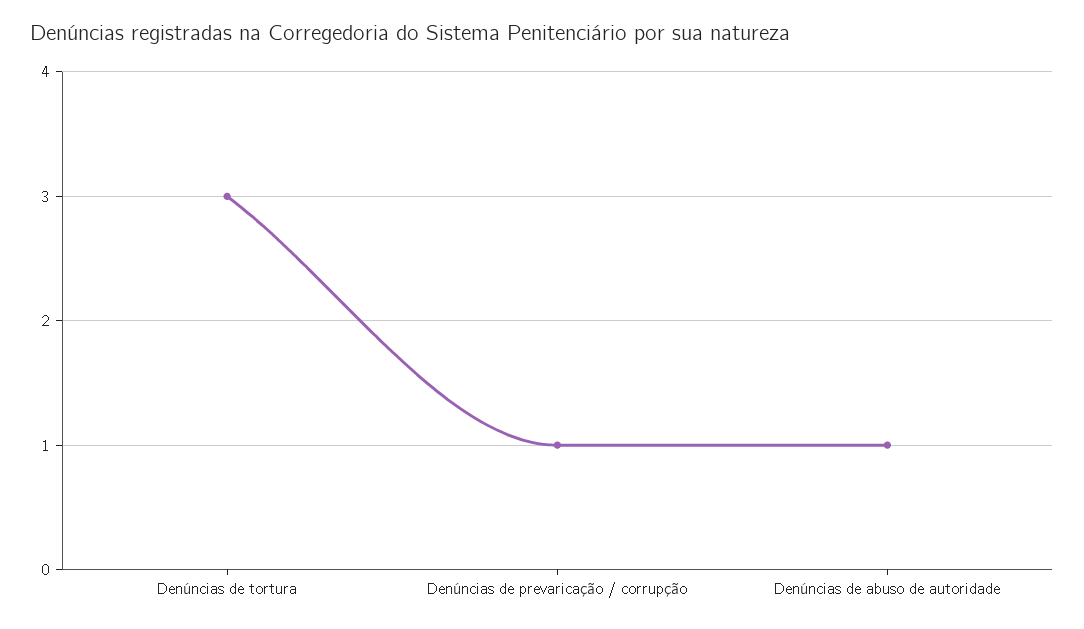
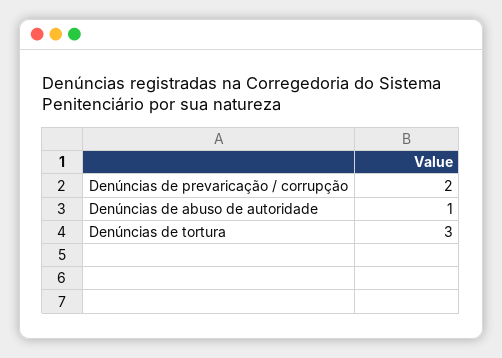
Denúncias de prevaricação / corrupção: 1 -> 2

